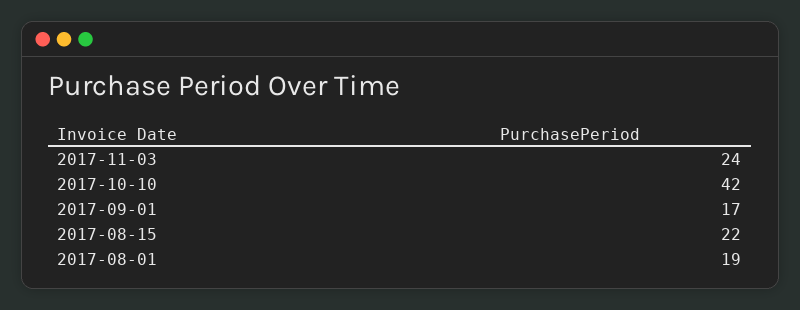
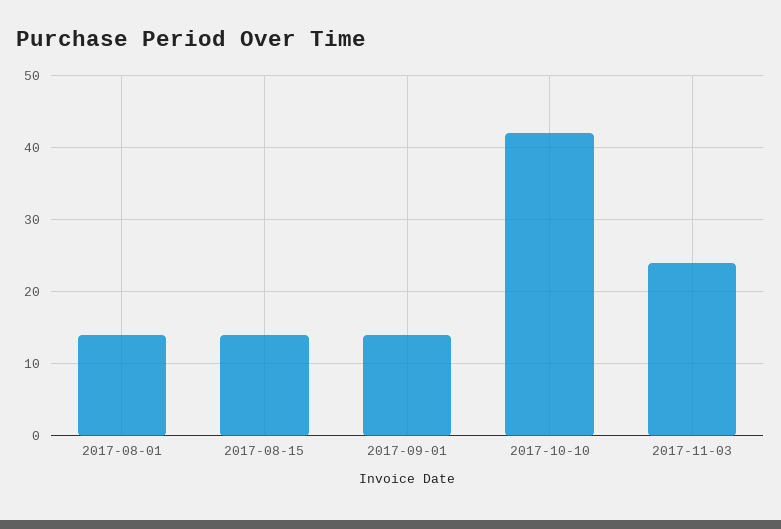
2017-09-01: 17 -> 14
2017-08-15: 22 -> 14
2017-08-01: 19 -> 14

